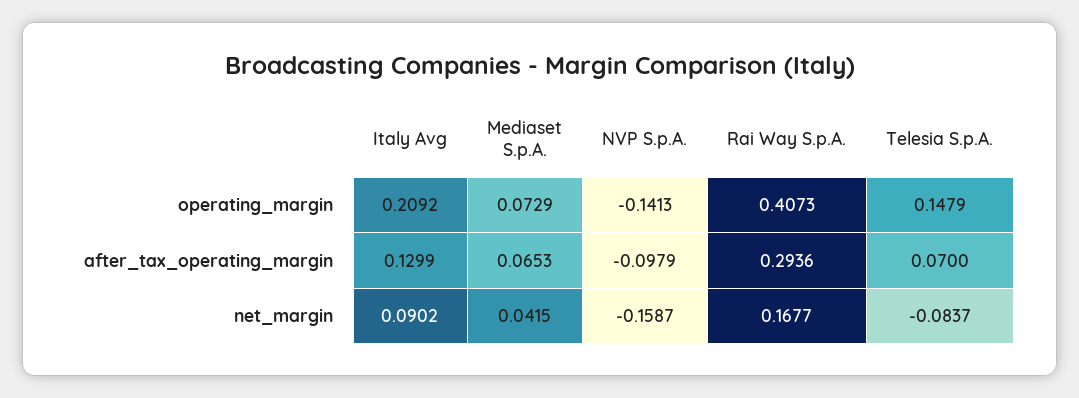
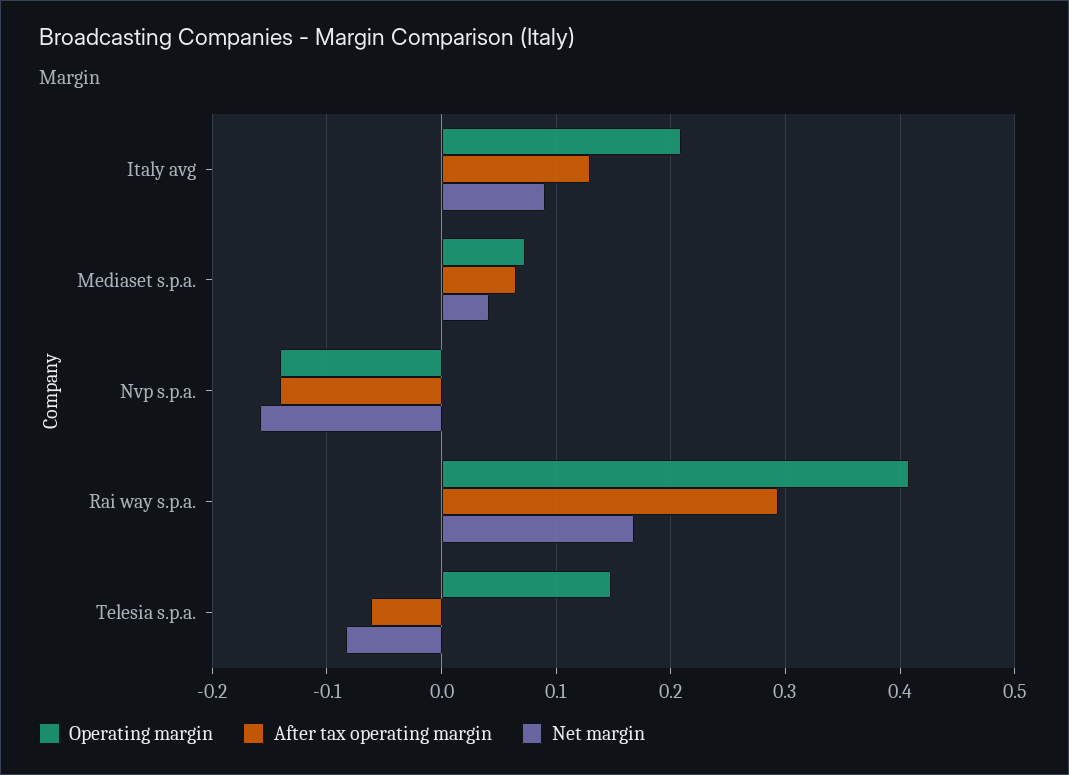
after_tax_operating_margin, NVP S.p.A.: -0.0979 -> -0.14
after_tax_operating_margin, Telesia S.p.A.: 0.07 -> -0.06

